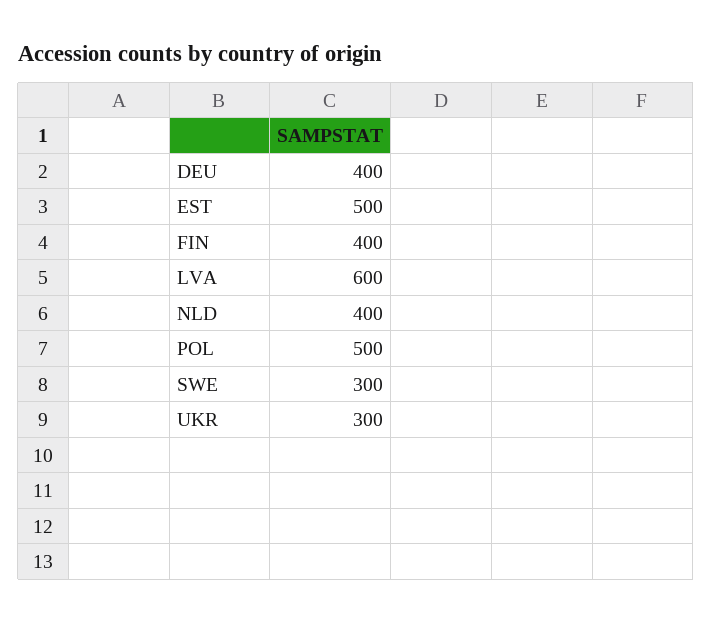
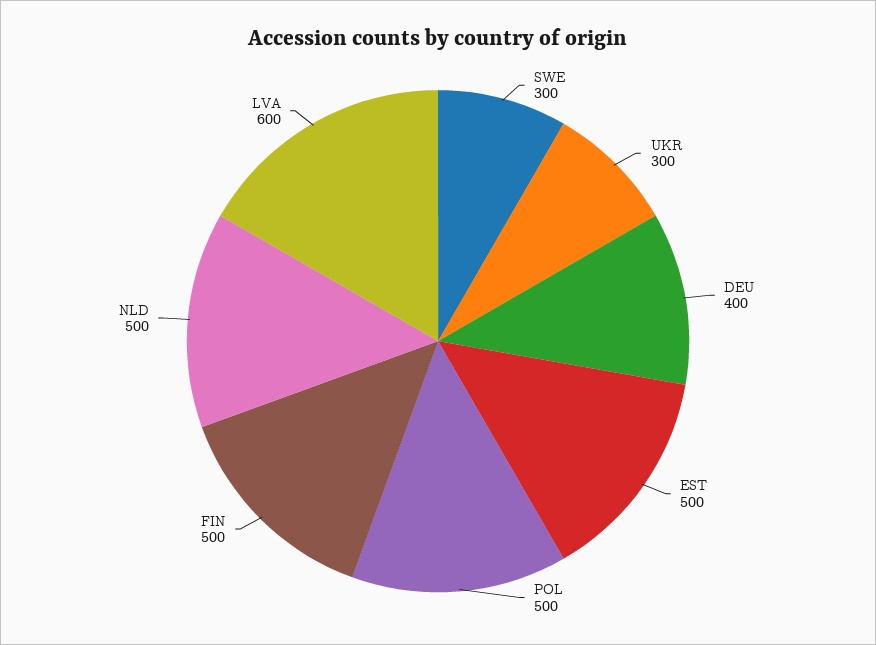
FIN: 400 -> 500
NLD: 400 -> 500

